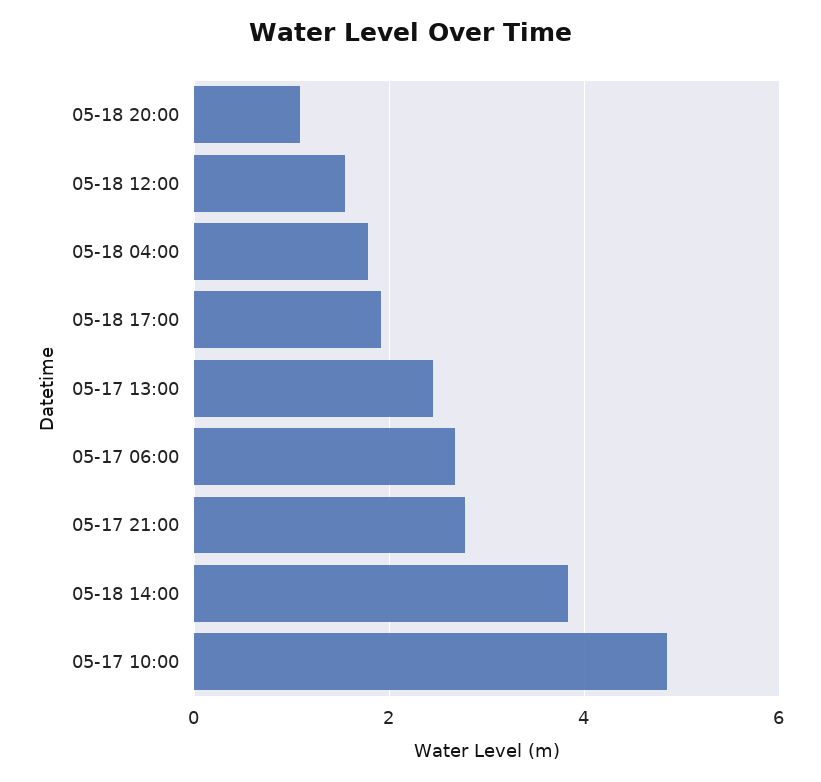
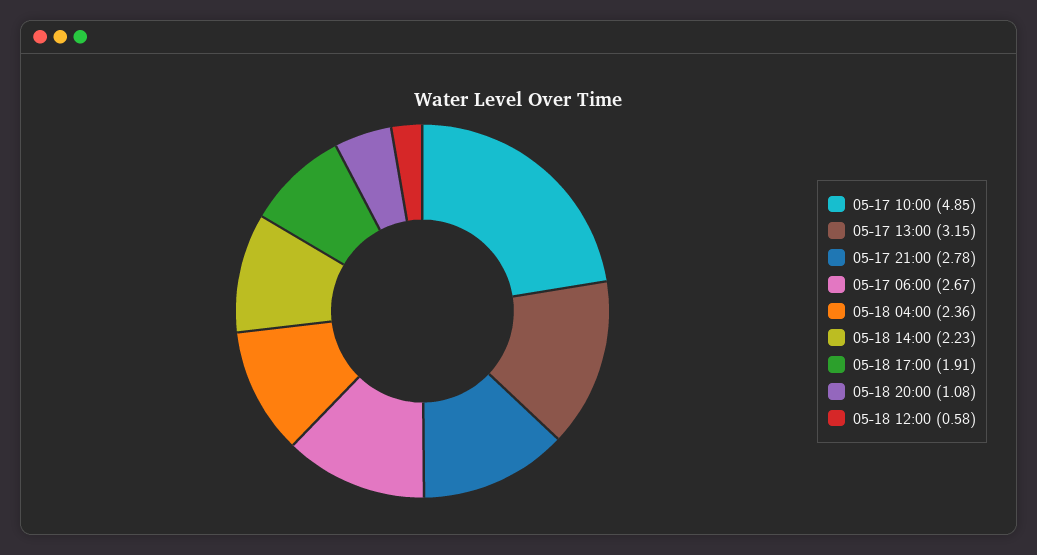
05-18 12:00: 1.6 -> 0.58
05-18 04:00: 1.8 -> 2.36
05-17 13:00: 2.4 -> 3.15
05-18 14:00: 3.8 -> 2.23

